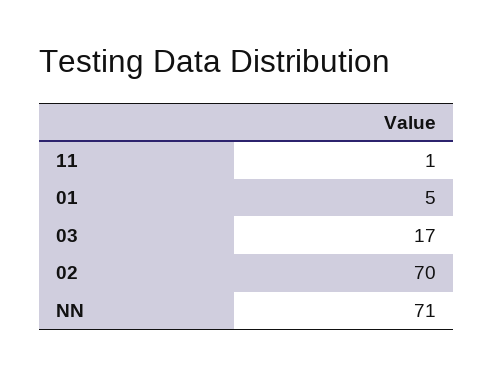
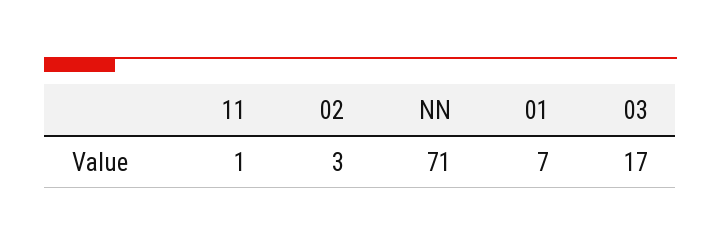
01: 5 -> 7
02: 70 -> 3

